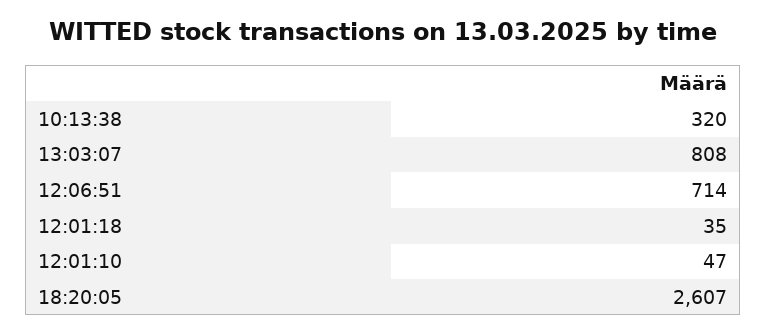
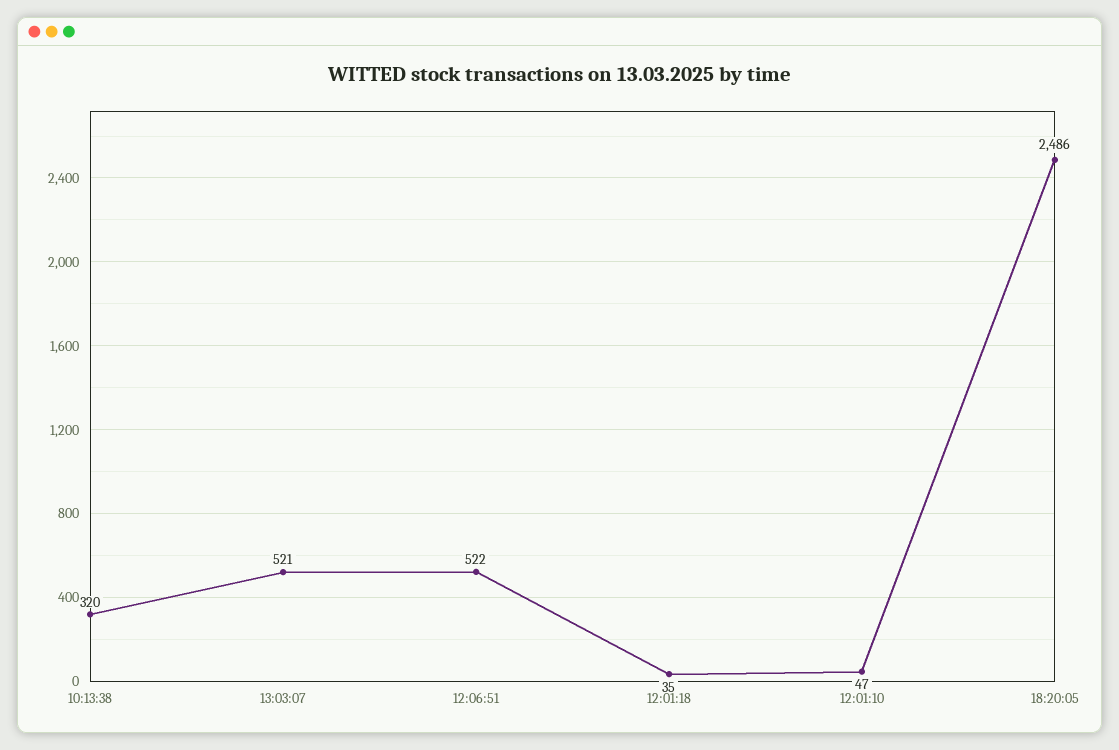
13:03:07: 808 -> 521
12:06:51: 714 -> 522
18:20:05: 2607 -> 2486

